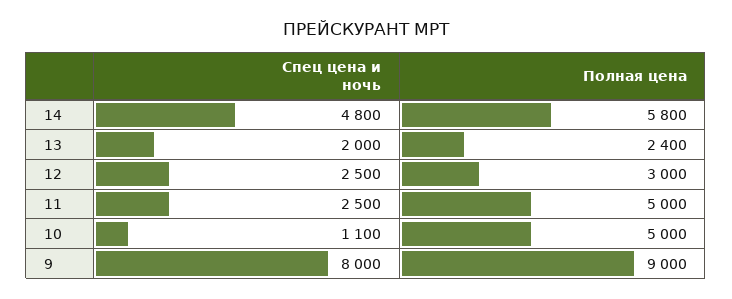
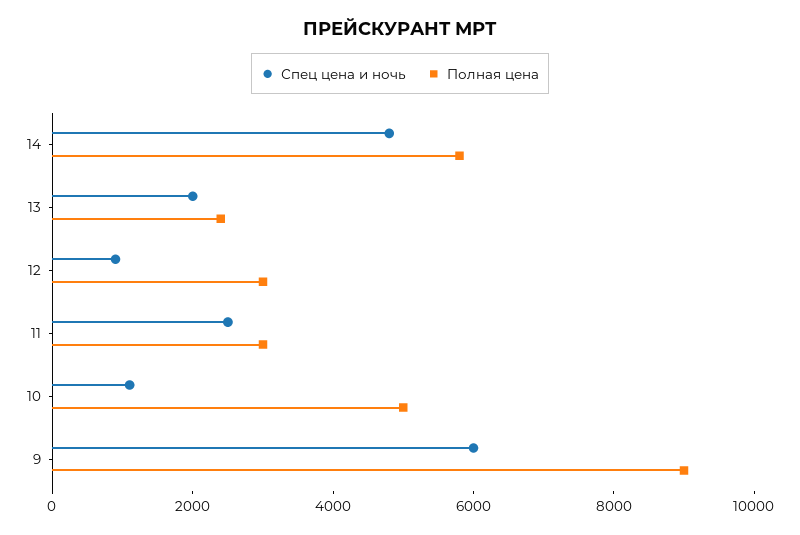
Спец цена и ночь, 12: 2500 -> 1000
Полная цена, 11: 5000 -> 3000
Спец цена и ночь, 9: 8000 -> 6000

